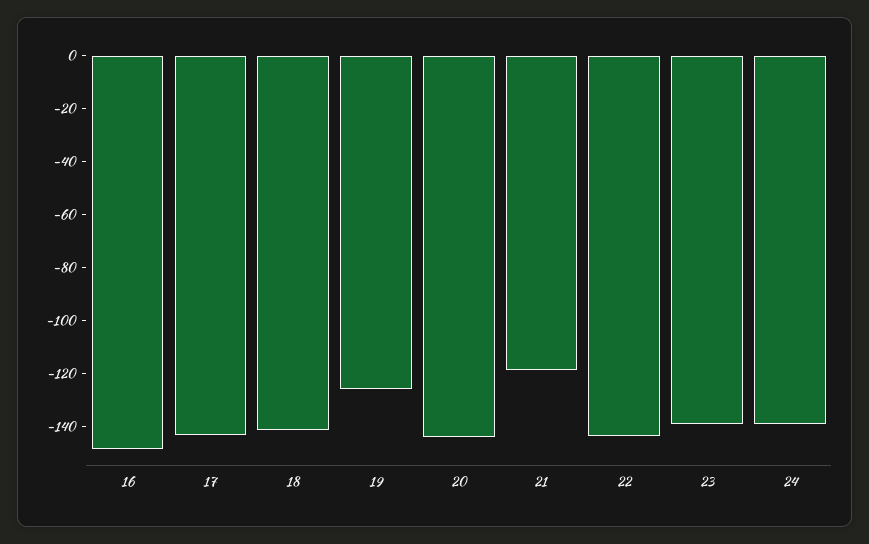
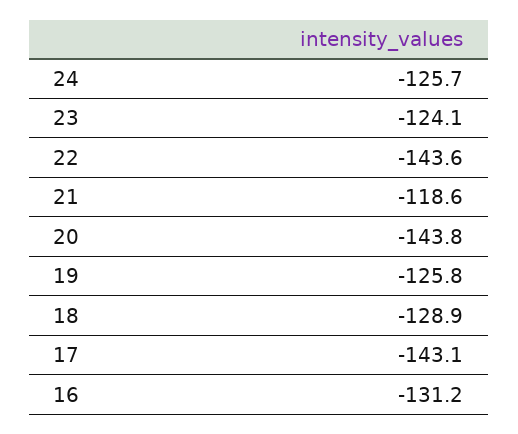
16: -150 -> -131.2
18: -140 -> -128.9
23: -140 -> -124.1
24: -140 -> -125.7

